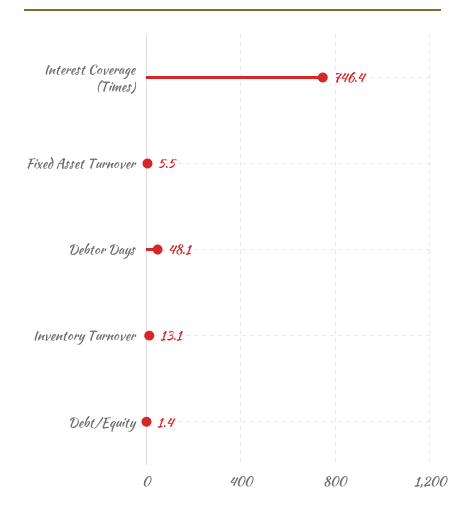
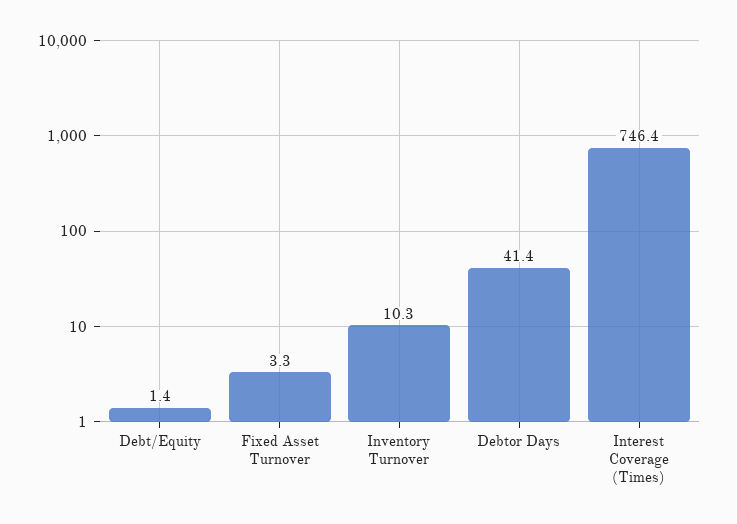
Fixed Asset Turnover: 5.5 -> 3.3
Debtor Days: 48.1 -> 41.4
Inventory Turnover: 13.1 -> 10.3

